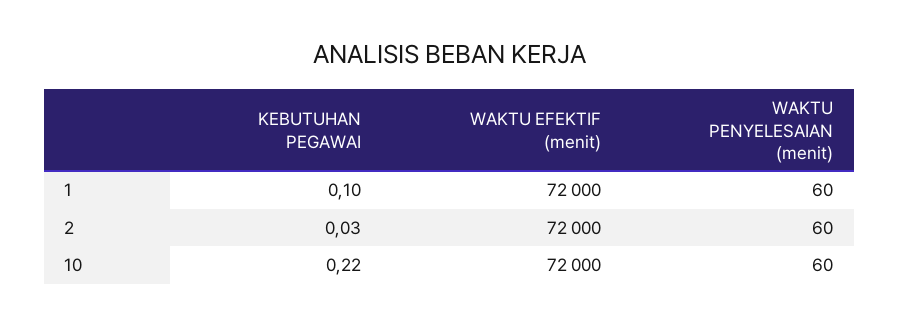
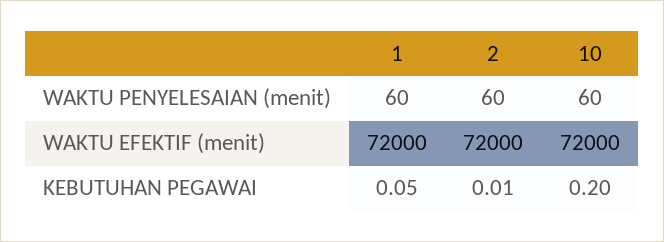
KEBUTUHAN PEGAWAI, 1: 0.1 -> 0.05
KEBUTUHAN PEGAWAI, 2: 0.03 -> 0.01
KEBUTUHAN PEGAWAI, 10: 0.22 -> 0.2

